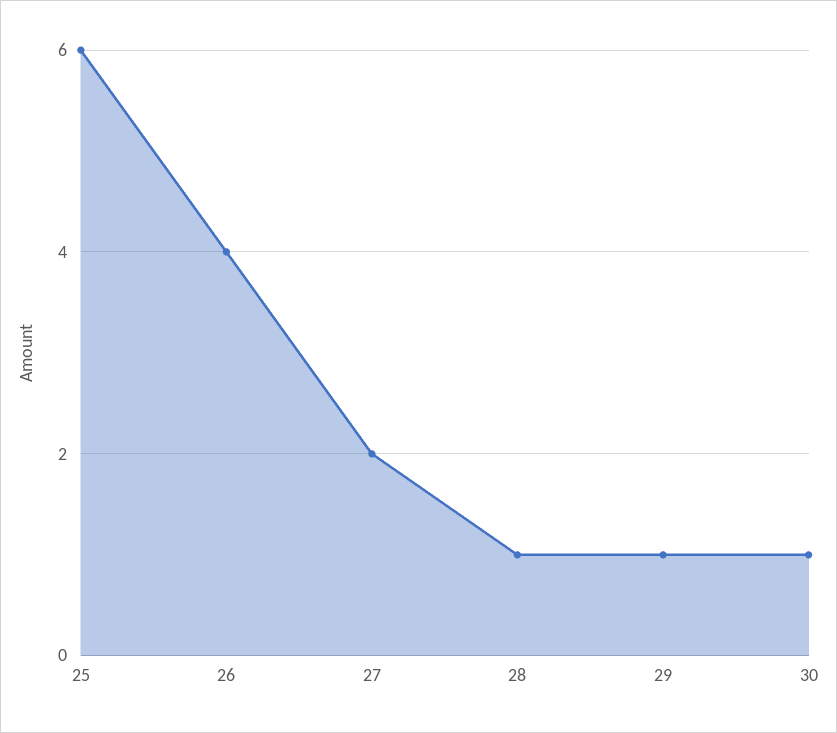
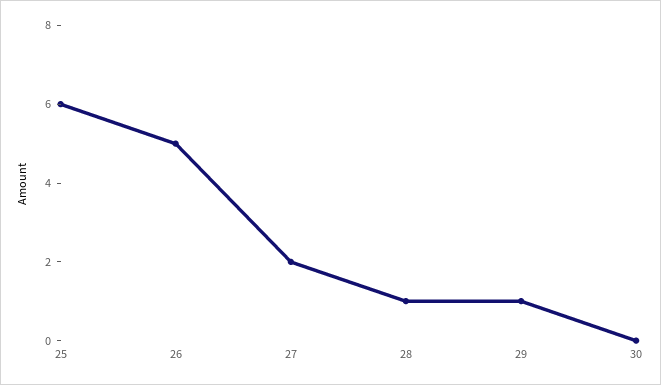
26: 4 -> 5
30: 1 -> 0

